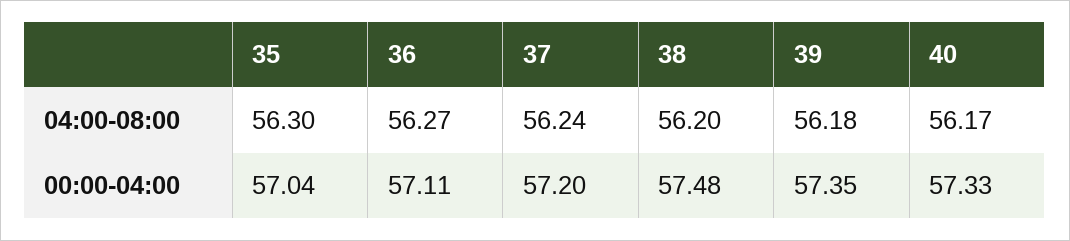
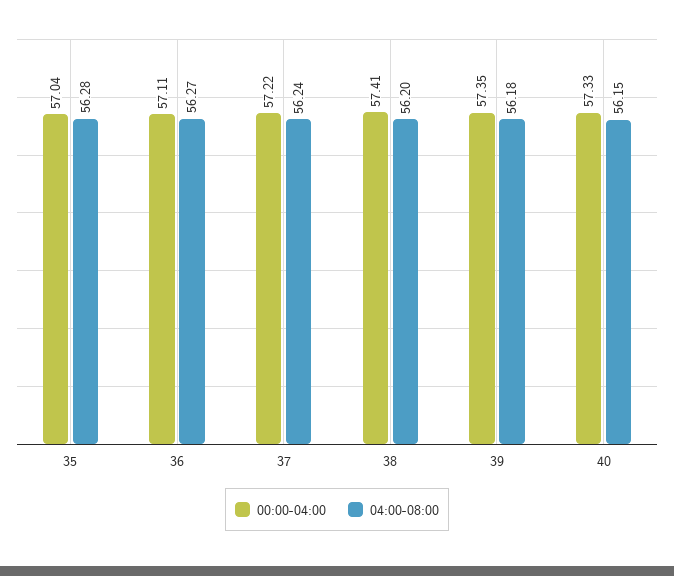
04:00-08:00, 35: 56.3 -> 56.28
04:00-08:00, 40: 56.17 -> 56.15
00:00-04:00, 37: 57.2 -> 57.22
00:00-04:00, 38: 57.48 -> 57.41

